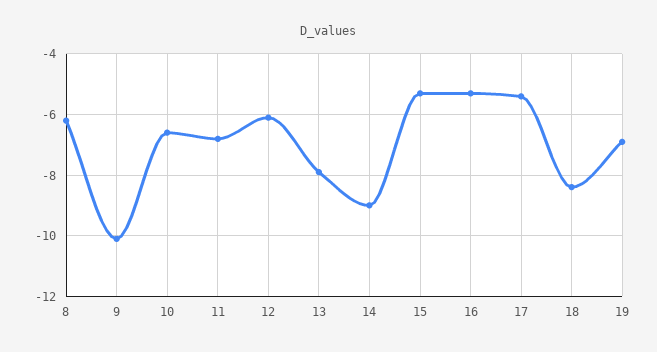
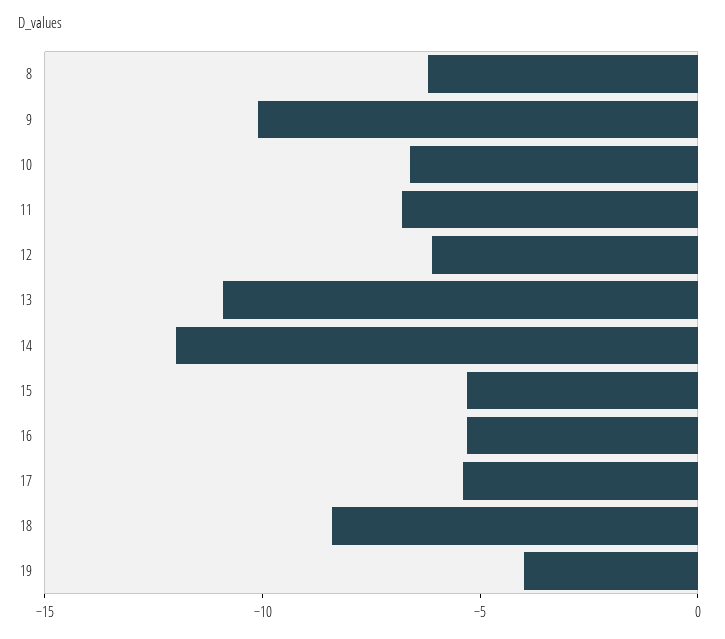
13: -8 -> -11
14: -9 -> -12
19: -7 -> -4

